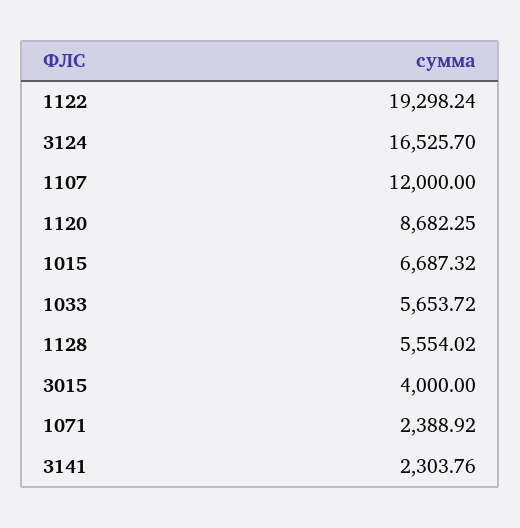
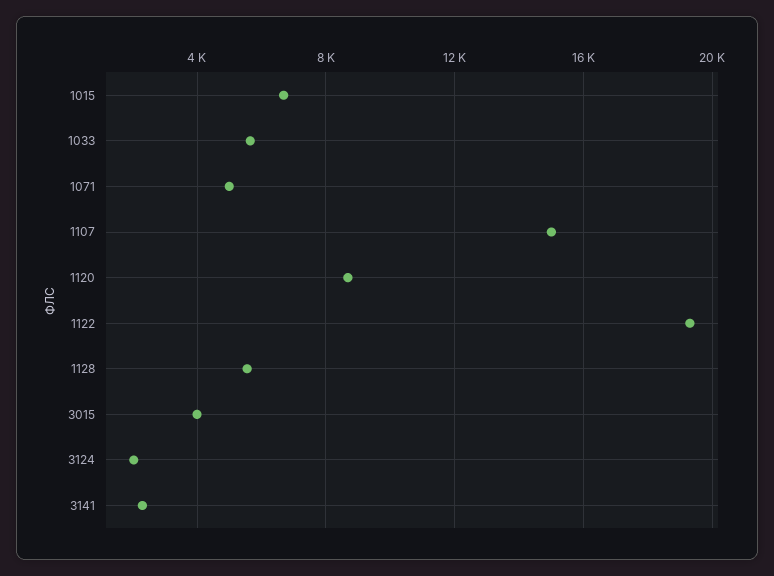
3124: 16525.7 -> 2000
1107: 12000 -> 15000
1071: 2388.92 -> 5000

